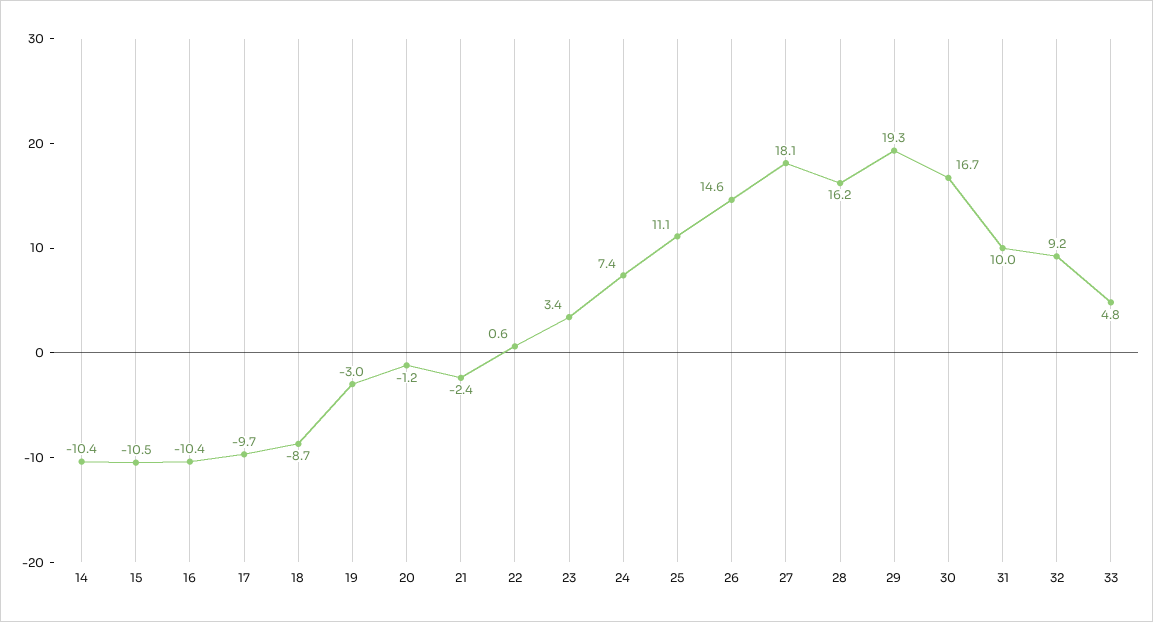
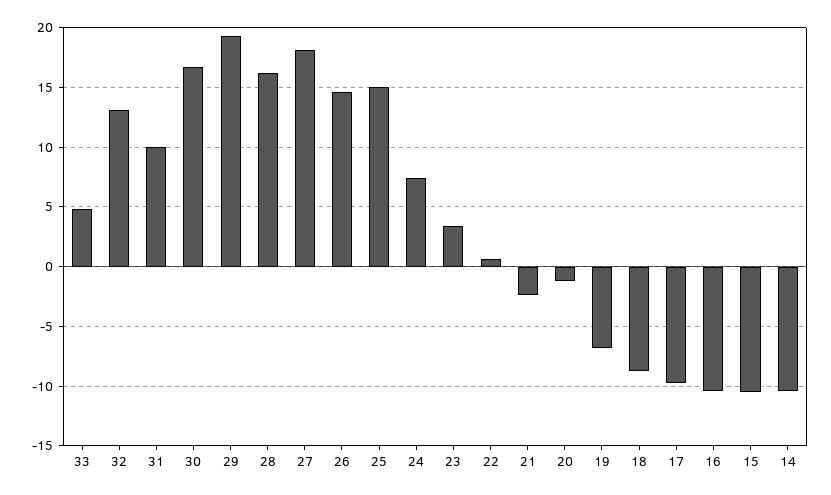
19: -3 -> -7
25: 11.1 -> 15
32: 9.2 -> 13

